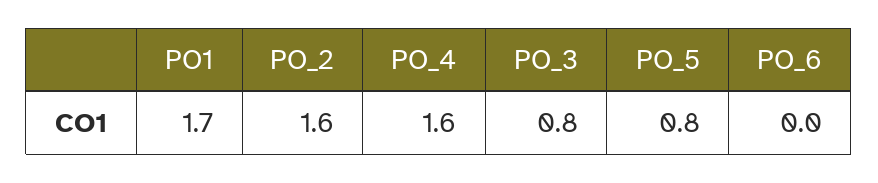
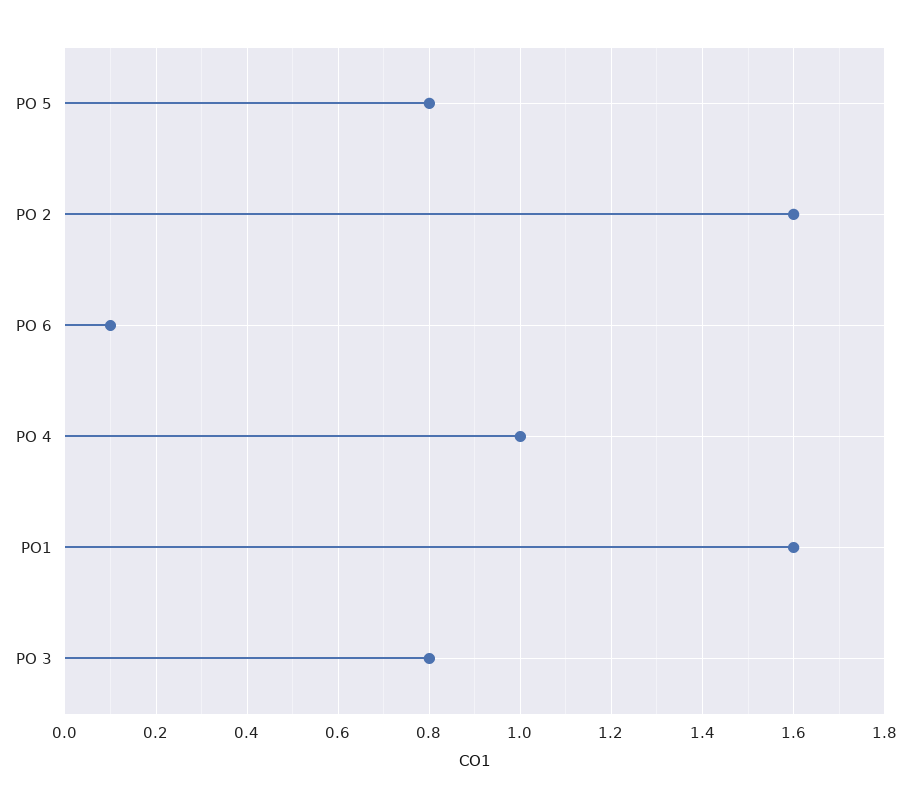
PO1: 1.7 -> 1.6
PO_4: 1.6 -> 1
PO_6: 0 -> 0.1

